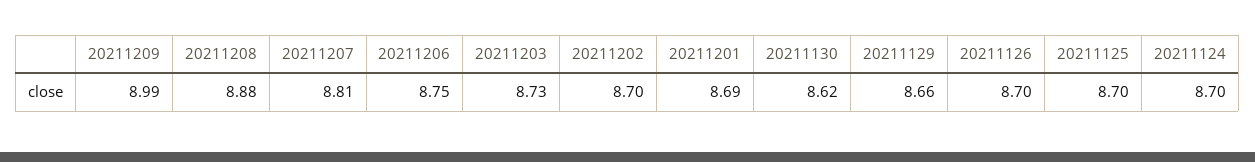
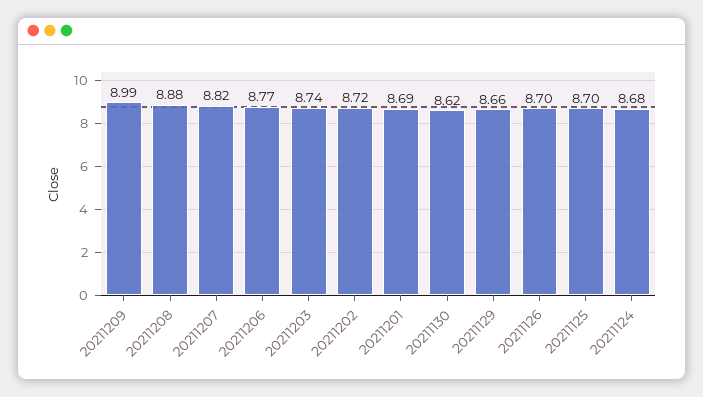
20211207: 8.81 -> 8.82
20211206: 8.75 -> 8.77
20211203: 8.73 -> 8.74
20211202: 8.7 -> 8.72
20211124: 8.7 -> 8.68

